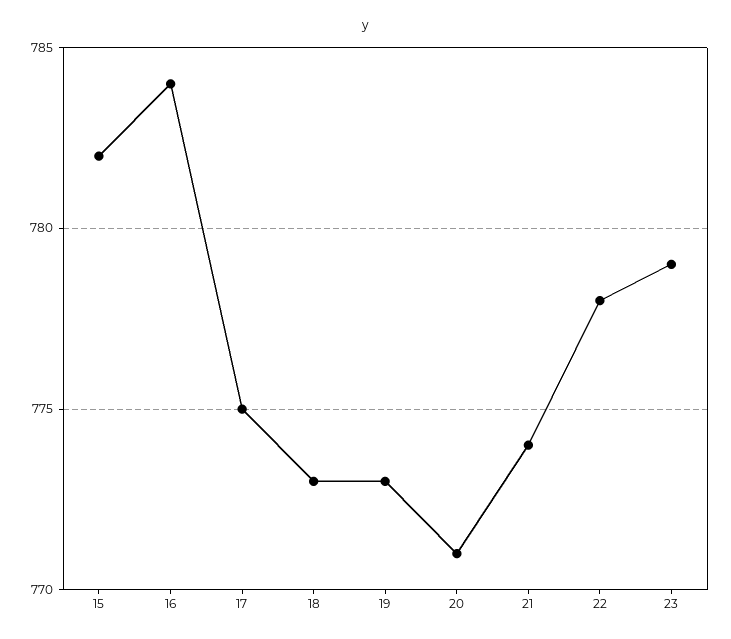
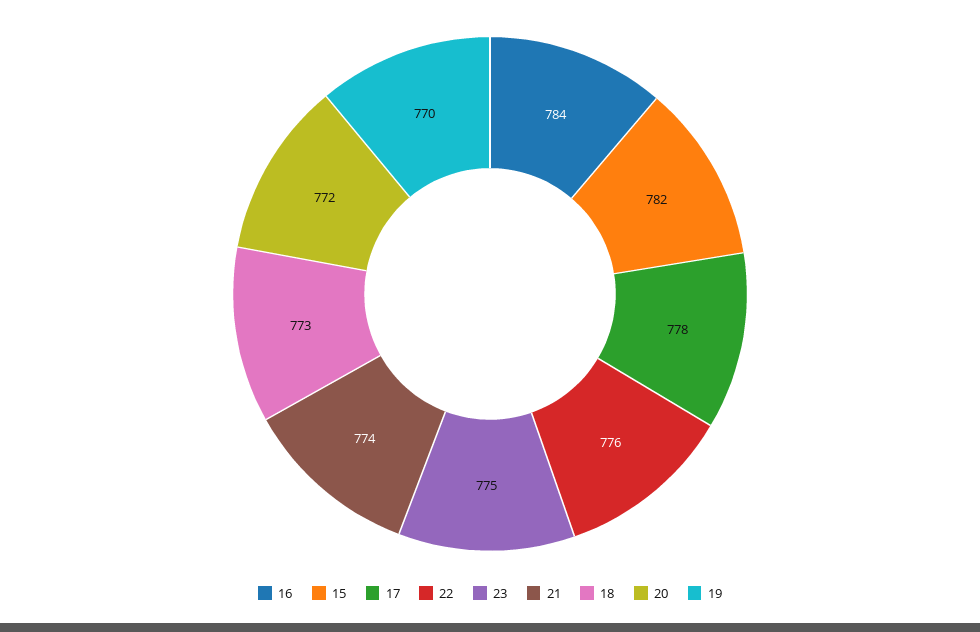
17: 775 -> 778
19: 773 -> 770
20: 771 -> 772
22: 778 -> 776
23: 779 -> 775

